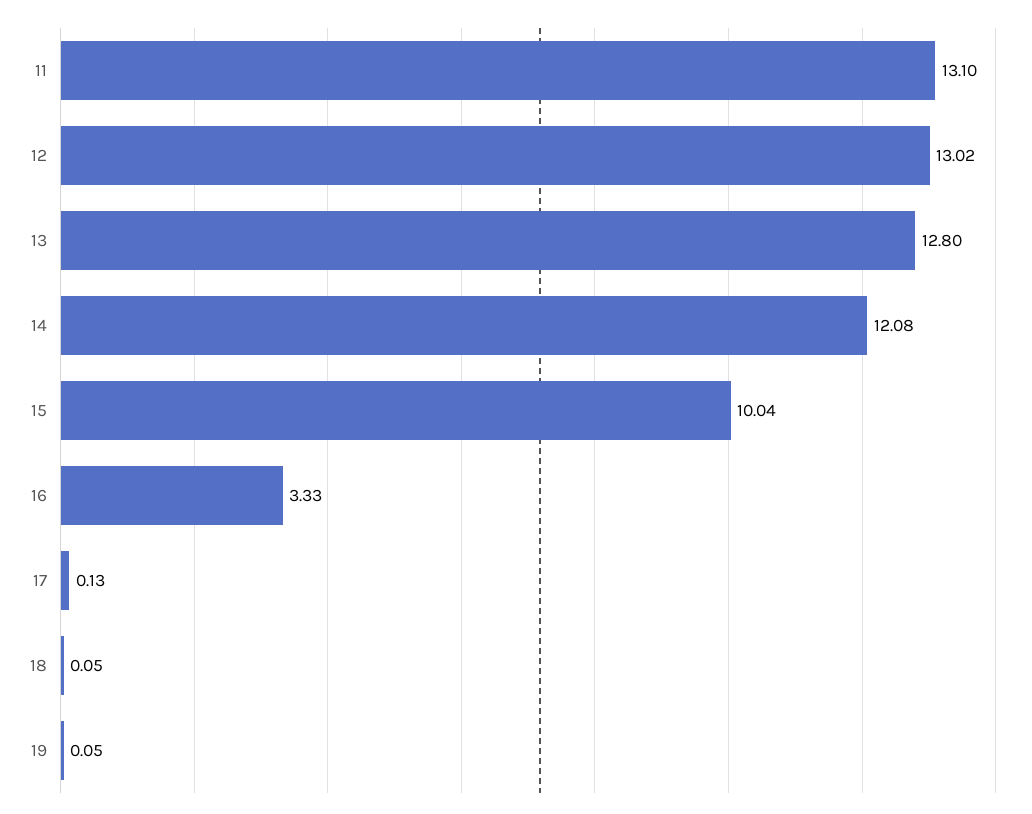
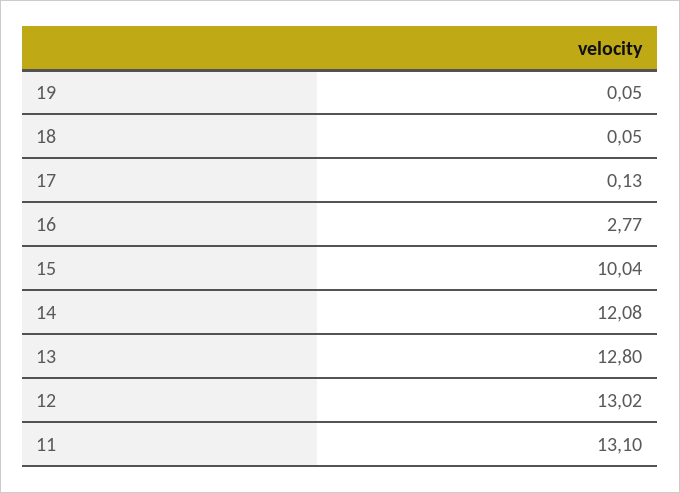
16: 3.33 -> 2.77

